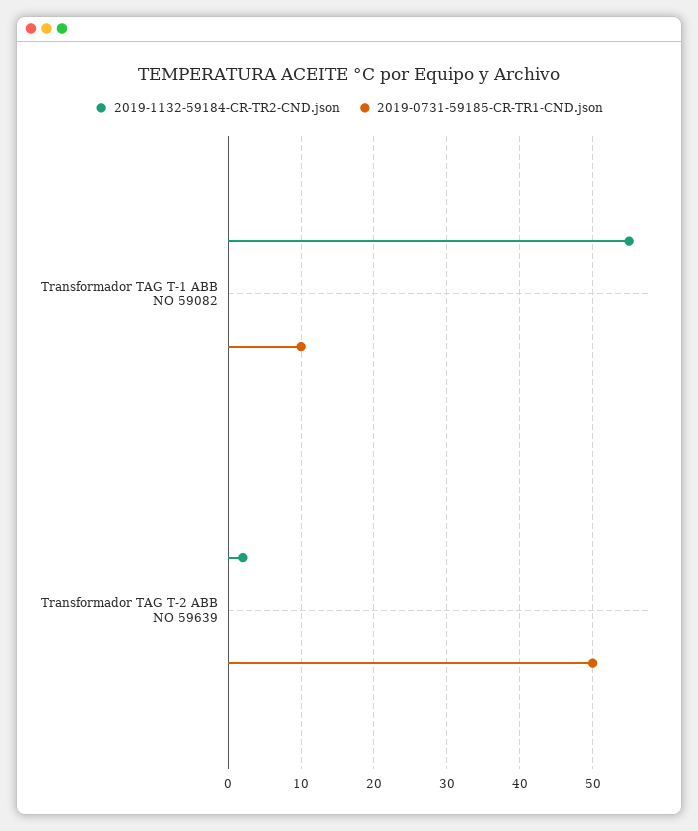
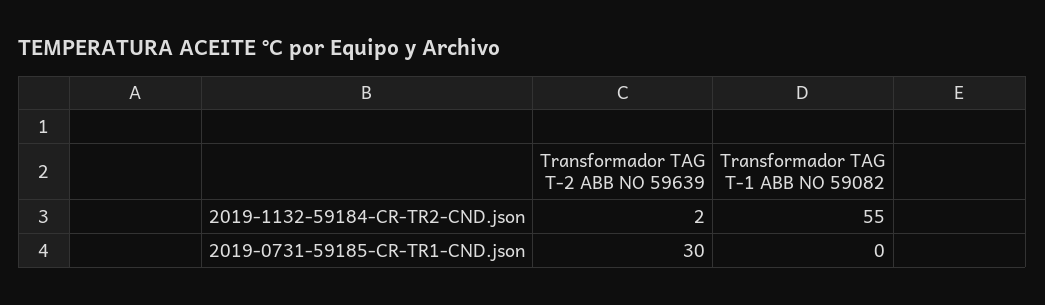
2019-0731-59185-CR-TR1-CND.json, Transformador TAG T-1 ABB NO 59082: 10 -> 0
2019-0731-59185-CR-TR1-CND.json, Transformador TAG T-2 ABB NO 59639: 50 -> 30

